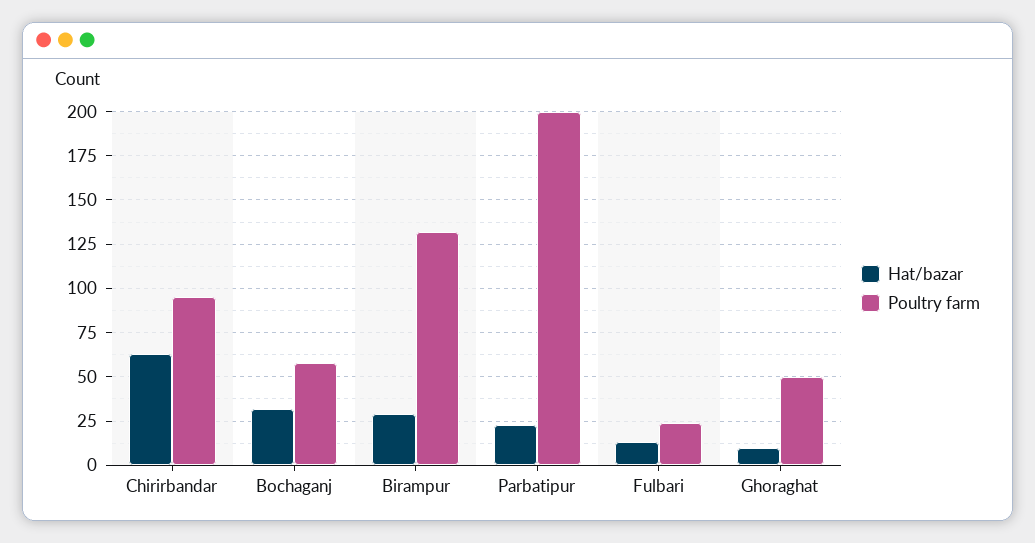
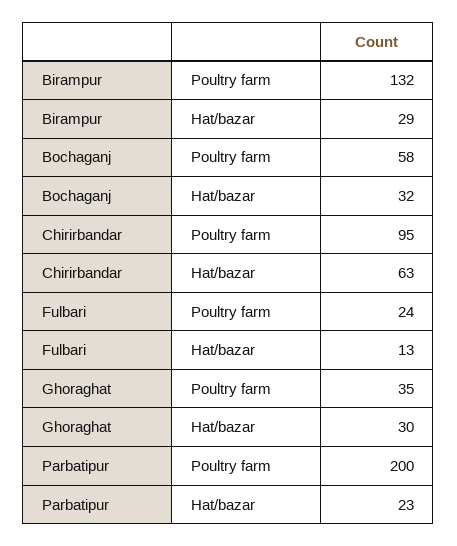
Hat/bazar, Ghoraghat: 10 -> 30
Poultry farm, Ghoraghat: 50 -> 35

